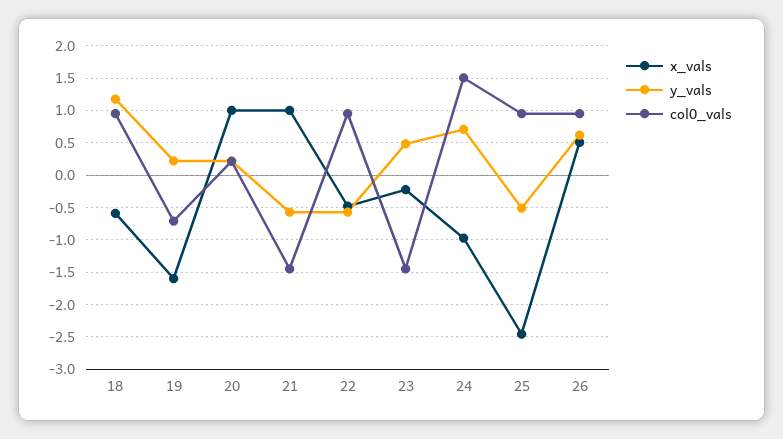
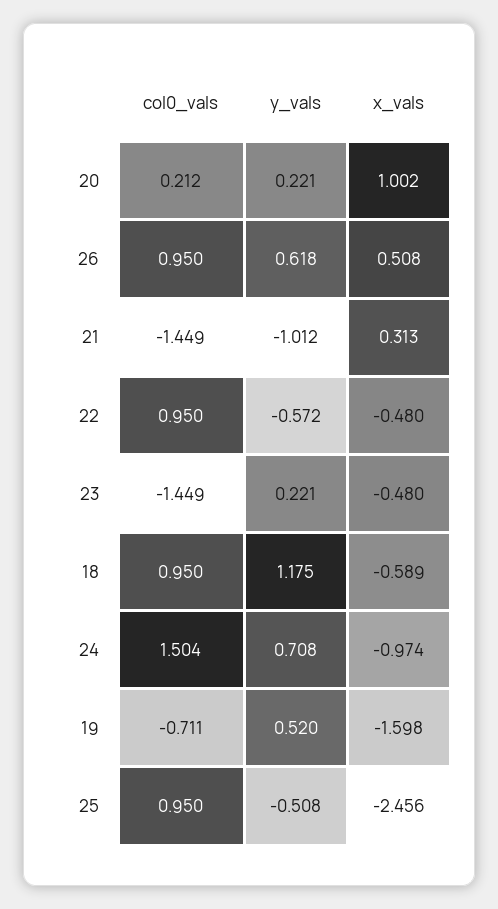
y_vals, 19: 0.2 -> 0.52
x_vals, 21: 1 -> 0.313
y_vals, 21: -0.6 -> -1.012
x_vals, 23: -0.2 -> -0.48
y_vals, 23: 0.5 -> 0.221

